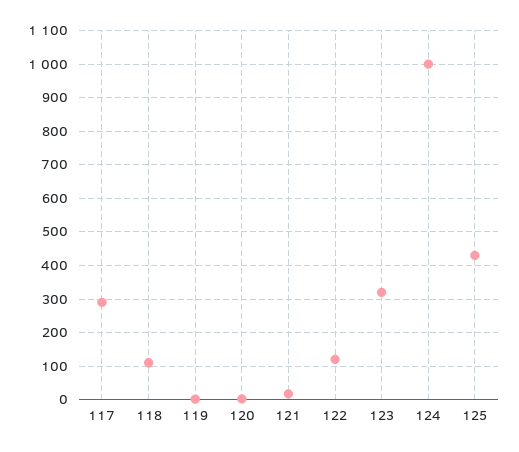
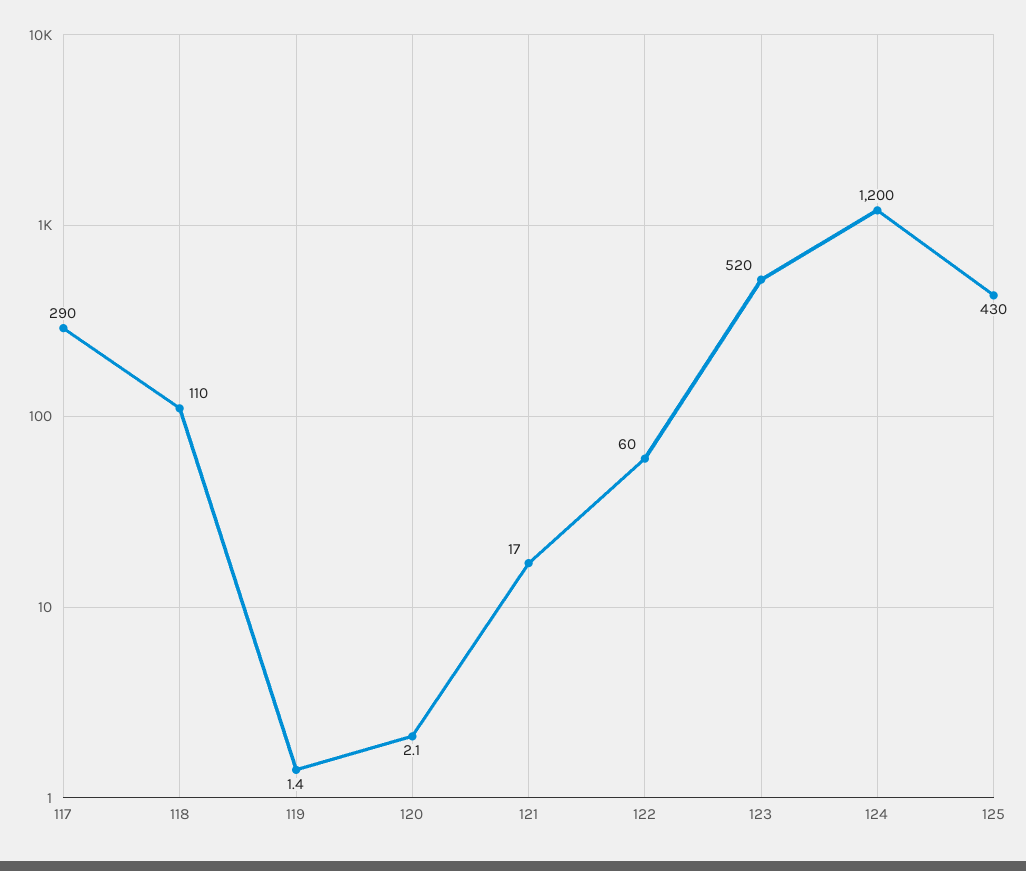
122: 120 -> 60
123: 320 -> 520
124: 1000 -> 1200

